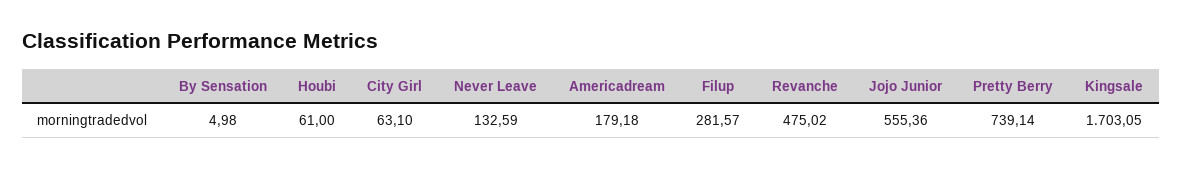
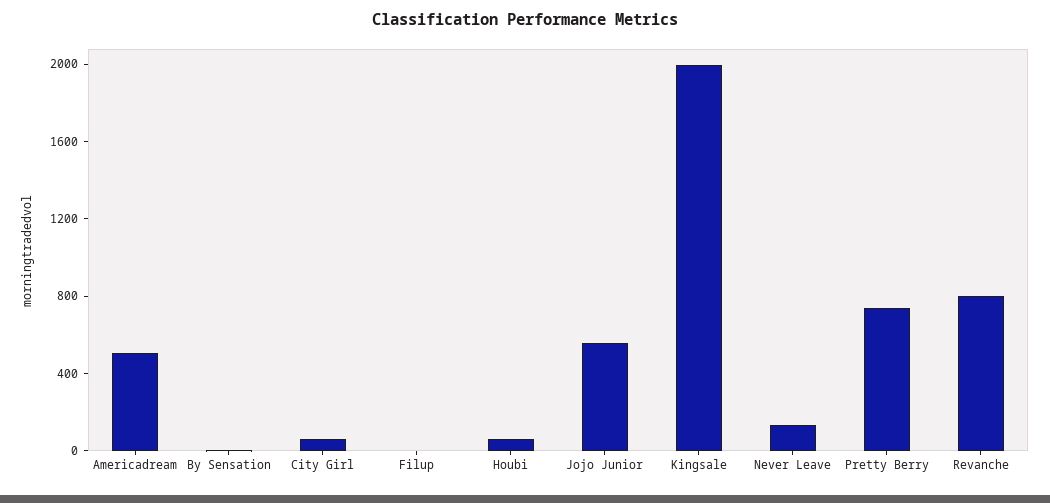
Americadream: 179.18 -> 500
Filup: 281.57 -> 0
Revanche: 475.02 -> 800
Kingsale: 1703.05 -> 2000

